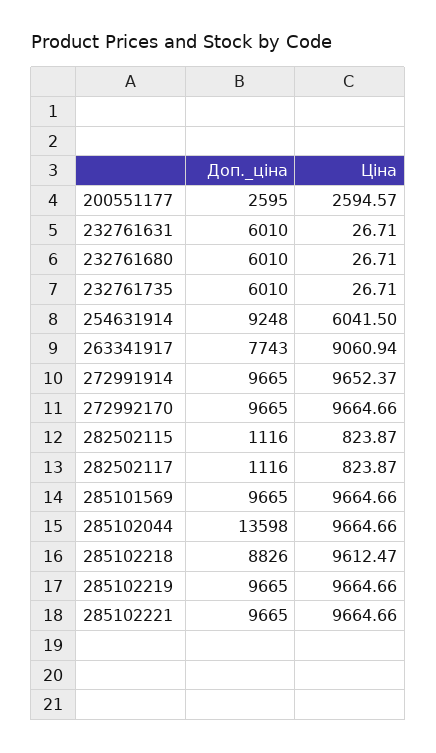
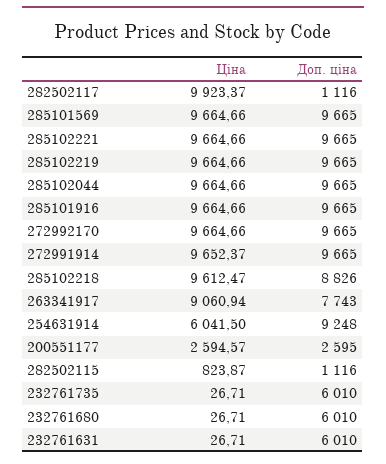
Ціна, 282502117: 823.87 -> 9923.37
Доп._ціна, 285102044: 13598 -> 9665
Ціна, 285101916: none -> 9664.66
Доп._ціна, 285101916: none -> 9665

